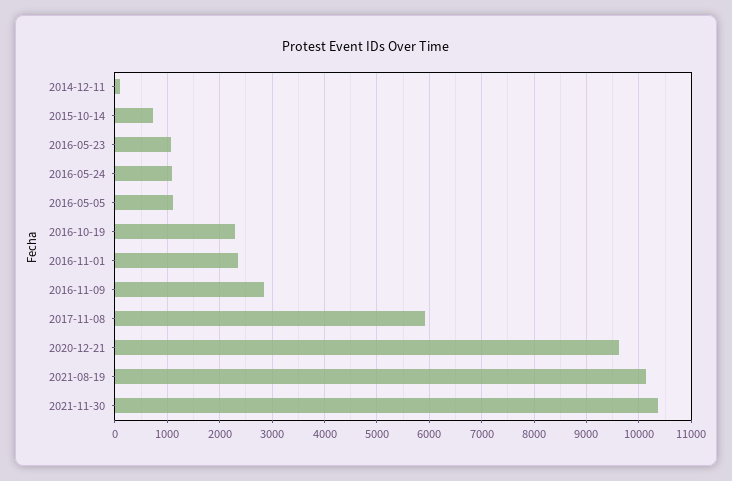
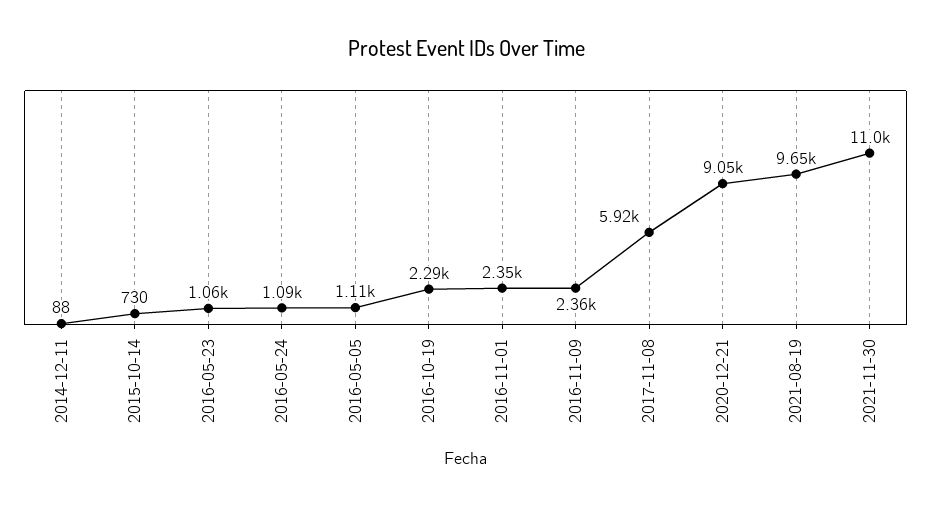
2016-11-09: 2800 -> 2360
2020-12-21: 9600 -> 9050
2021-08-19: 10200 -> 9650
2021-11-30: 10400 -> 11000

